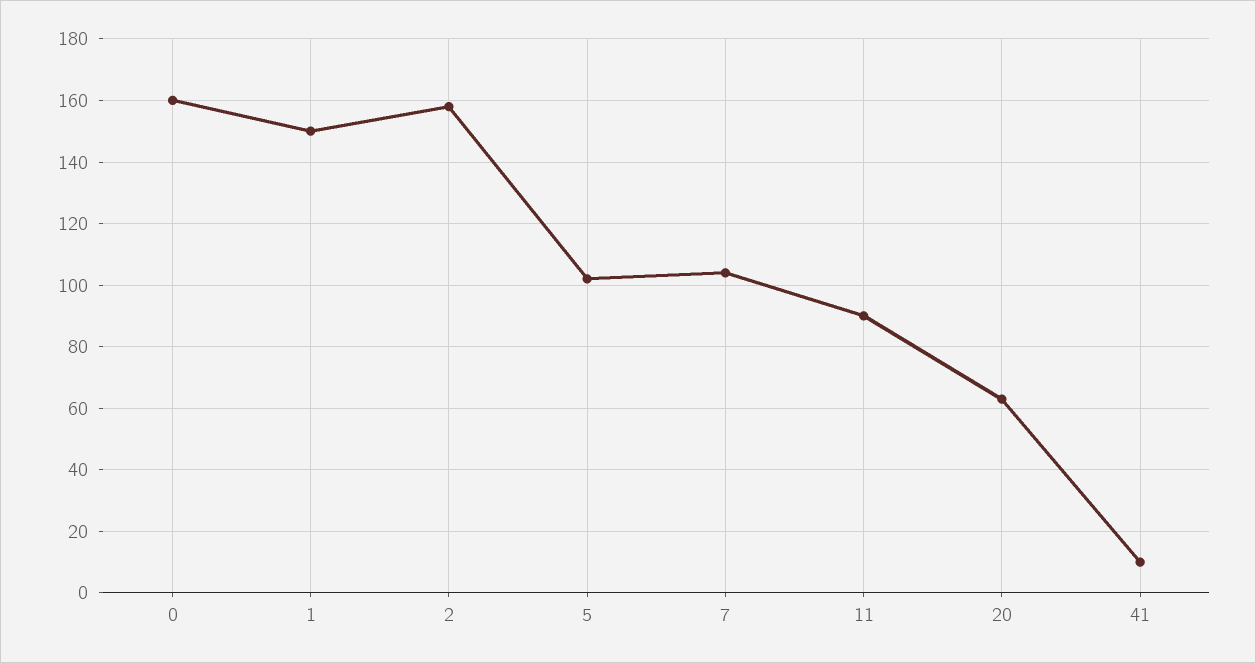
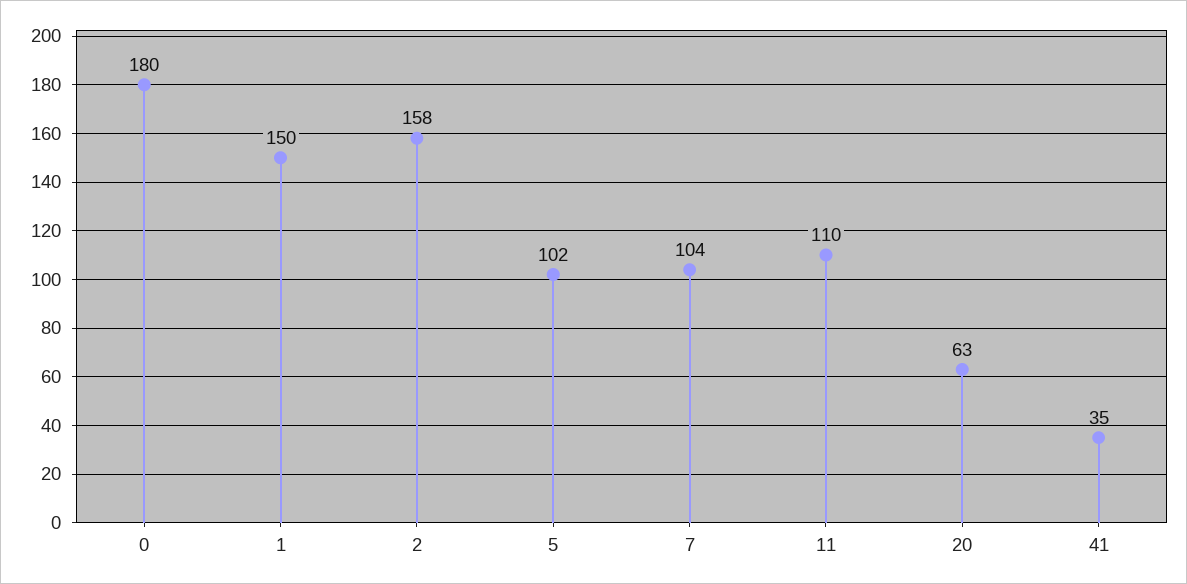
0: 160 -> 180
11: 90 -> 110
41: 10 -> 35

